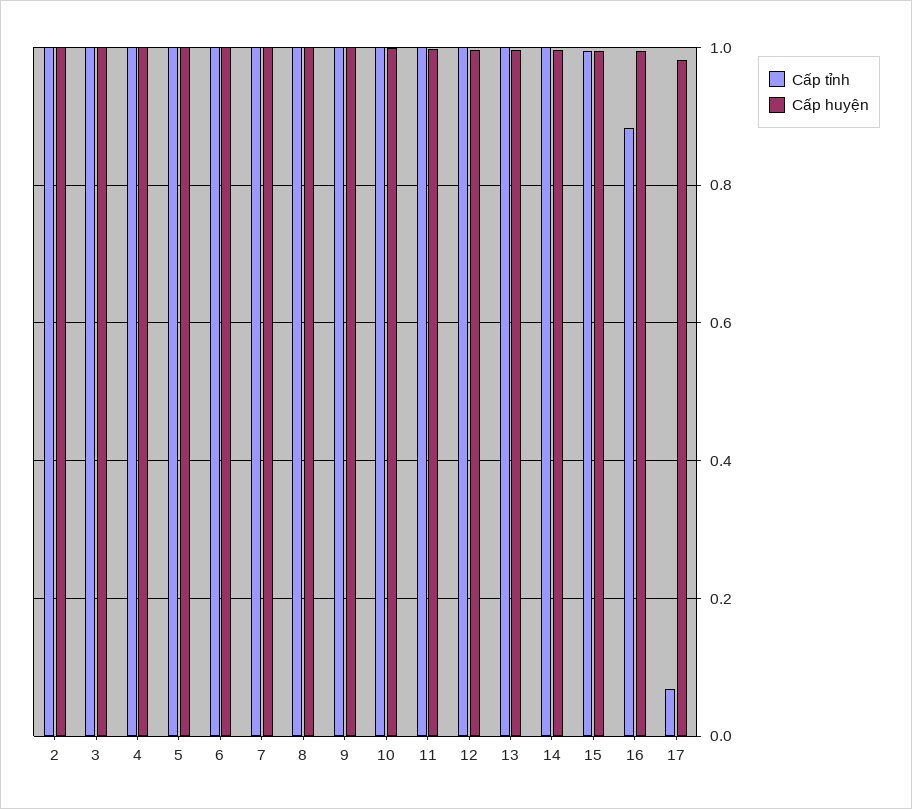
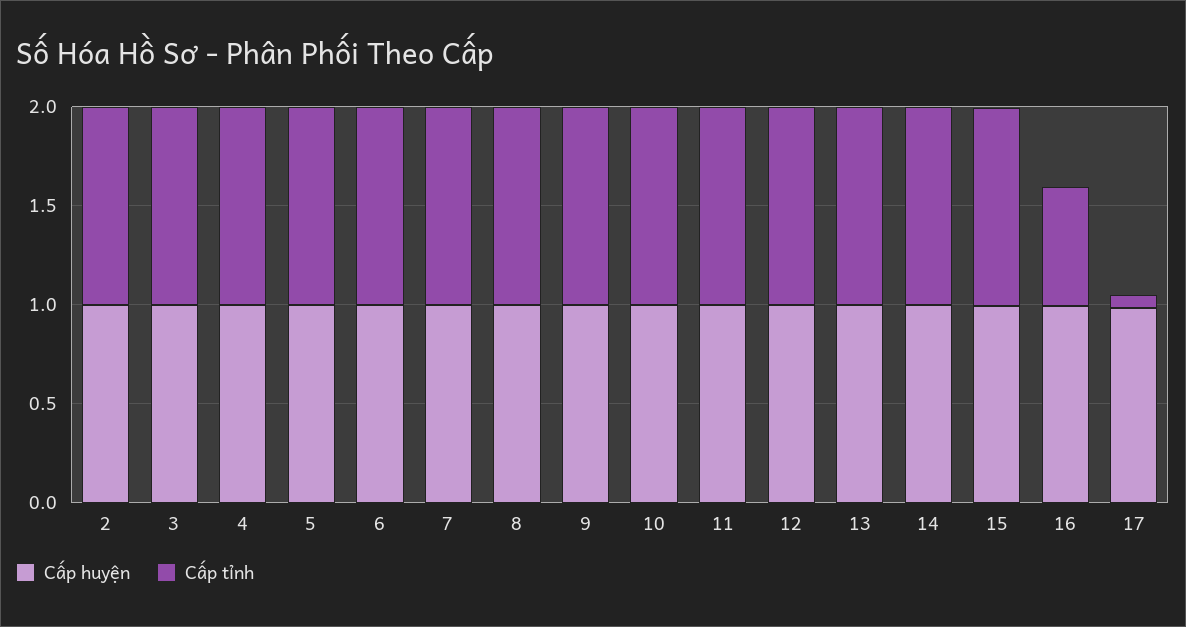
Cấp tỉnh, 16: 0.88 -> 0.6

